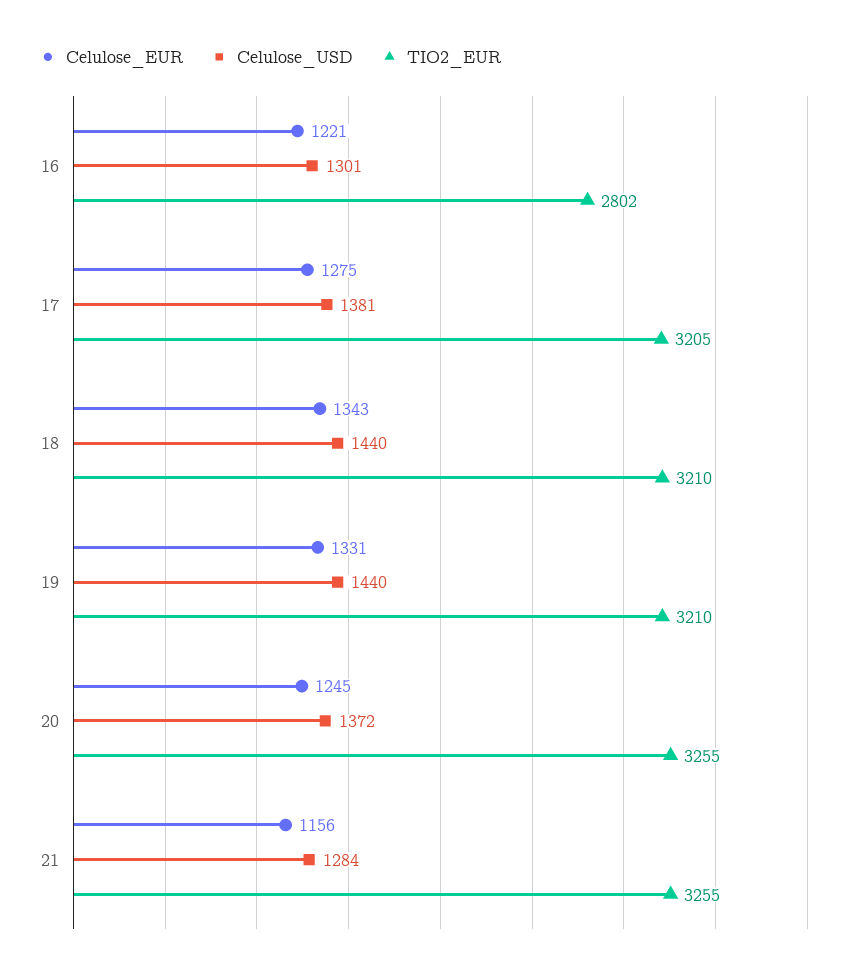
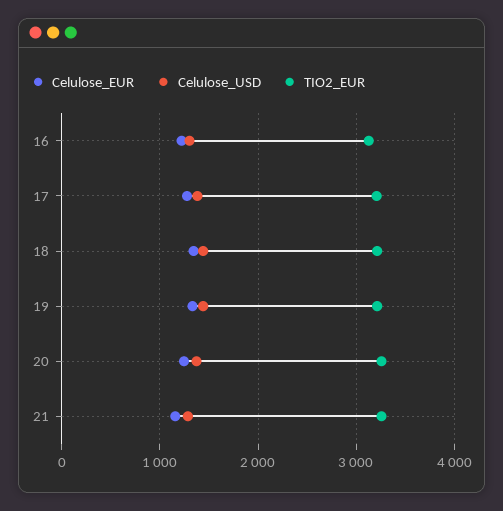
TIO2_EUR, 16: 2802 -> 3100

